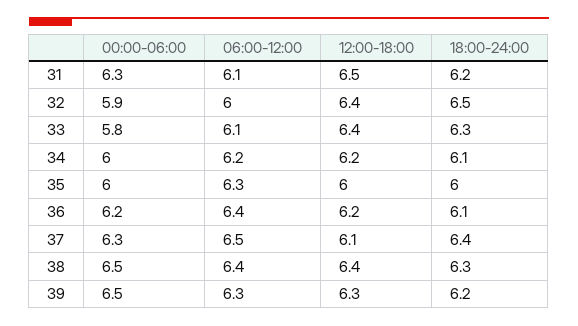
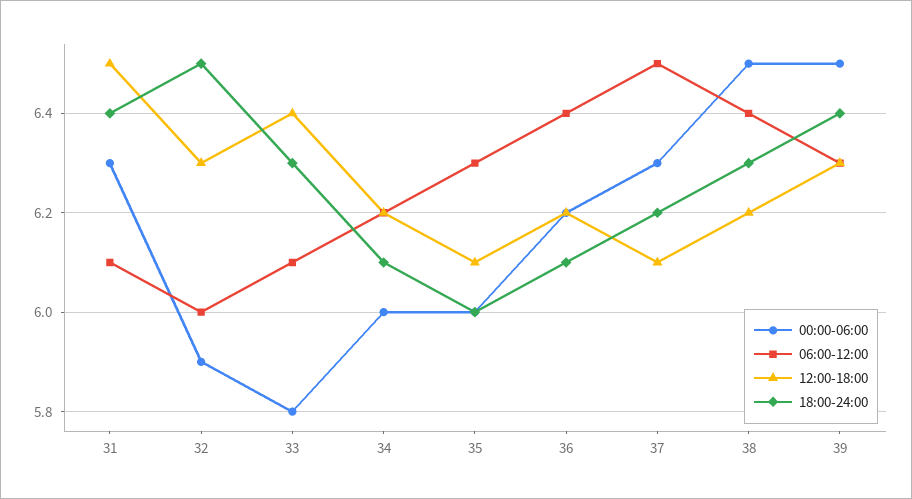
18:00-24:00, 31: 6.2 -> 6.4
12:00-18:00, 32: 6.4 -> 6.3
12:00-18:00, 35: 6 -> 6.1
18:00-24:00, 37: 6.4 -> 6.2
12:00-18:00, 38: 6.4 -> 6.2
18:00-24:00, 39: 6.2 -> 6.4

